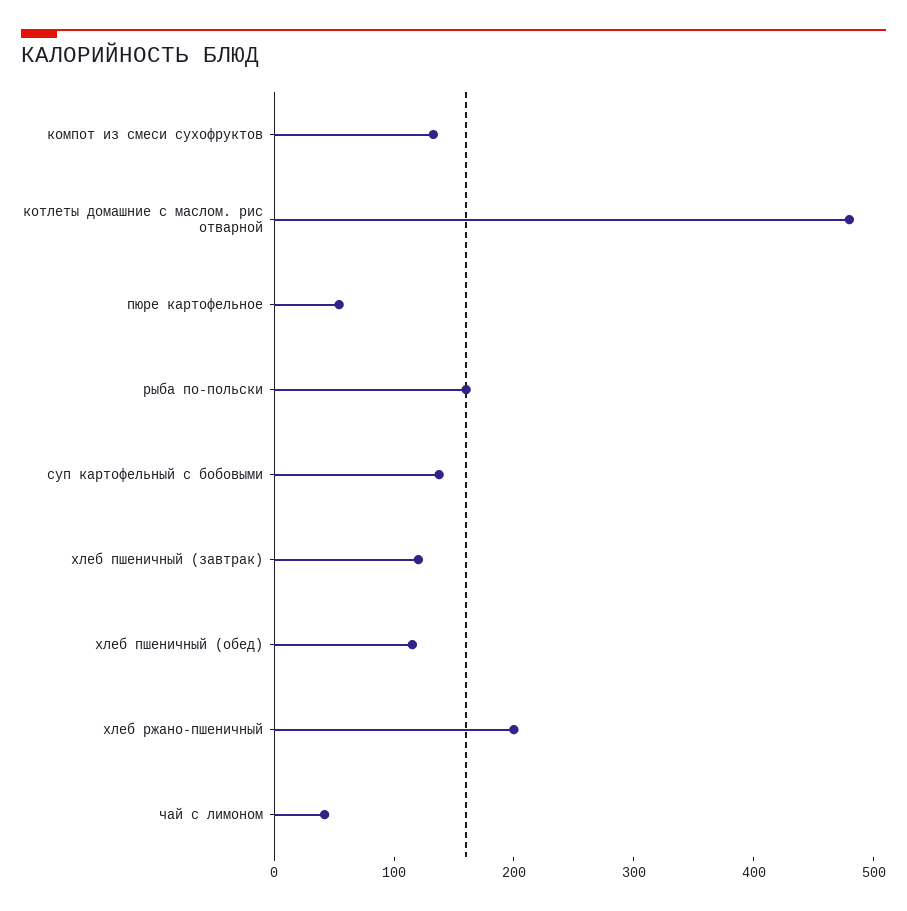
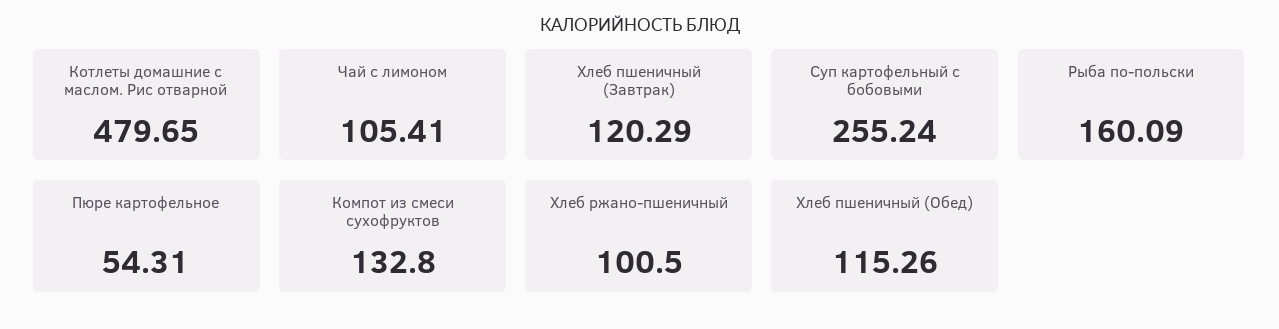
суп картофельный с бобовыми: 140 -> 255.24
хлеб ржано-пшеничный: 200 -> 100.5
чай с лимоном: 40 -> 105.41

